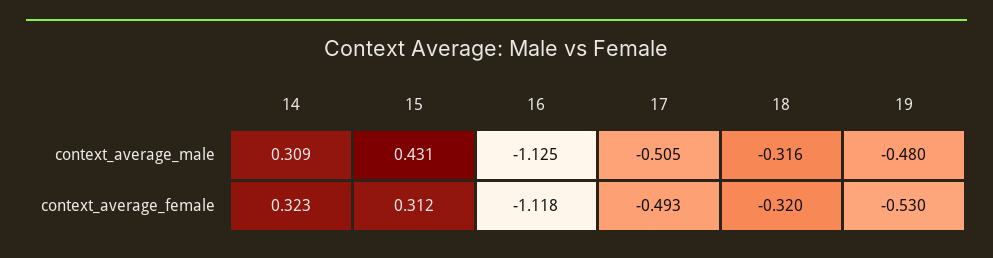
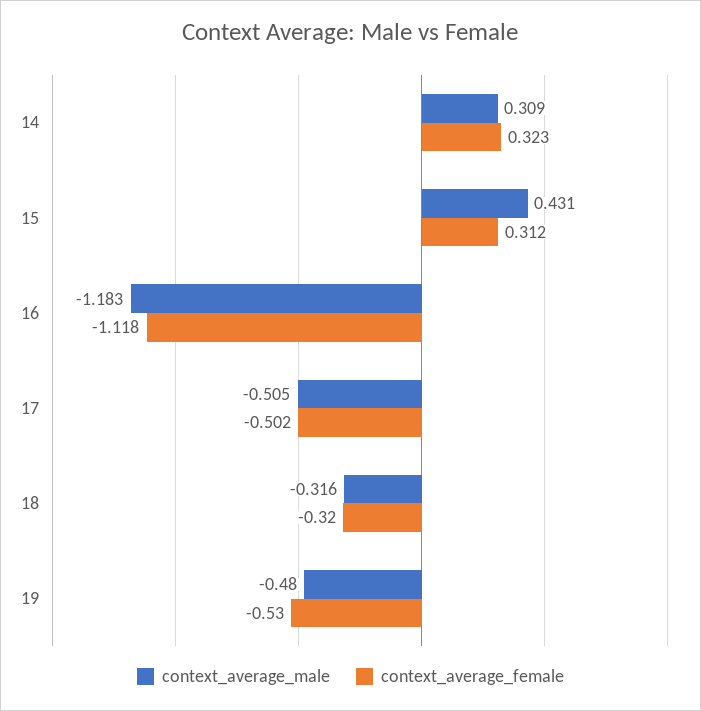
context_average_male, 16: -1.125 -> -1.183
context_average_female, 17: -0.493 -> -0.502

